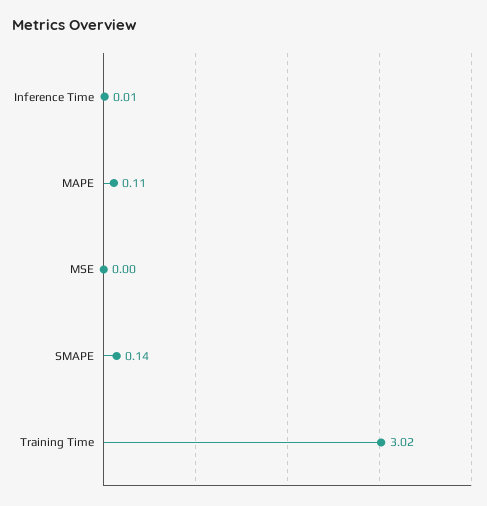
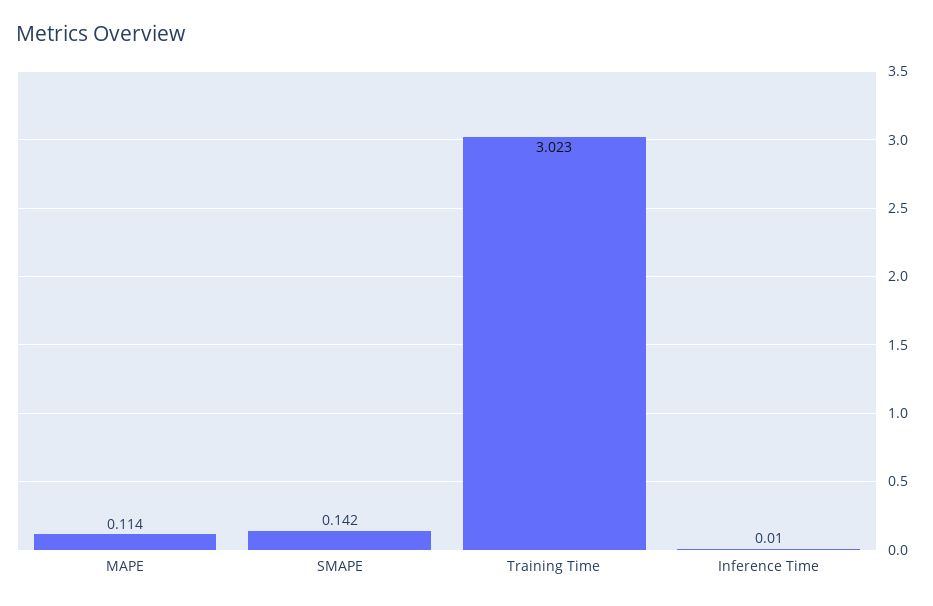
MSE: 0 -> none

